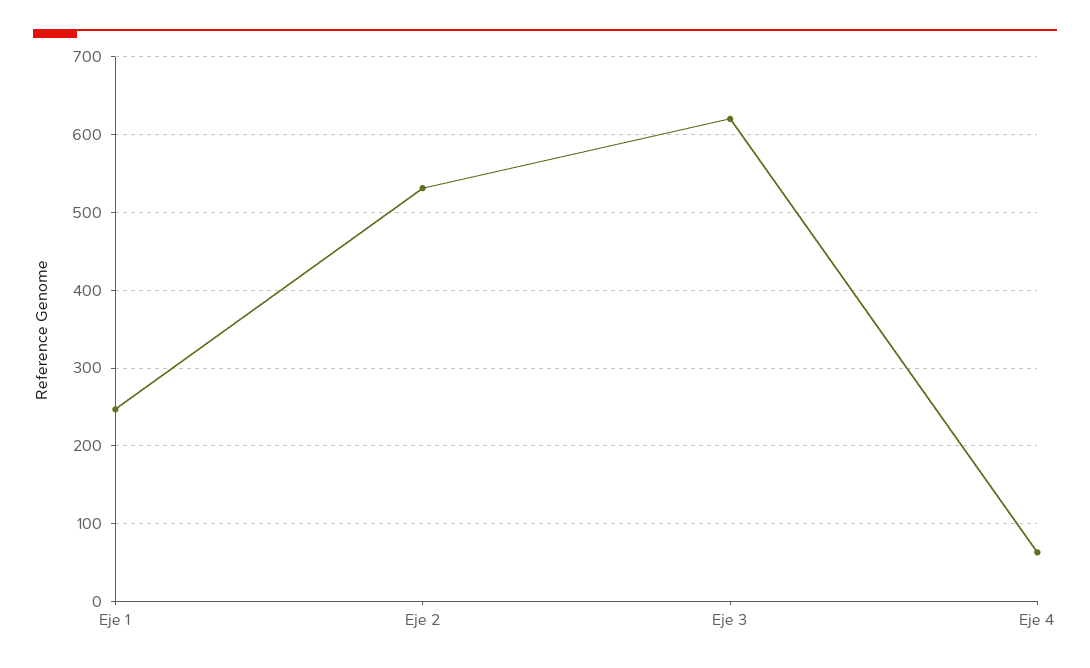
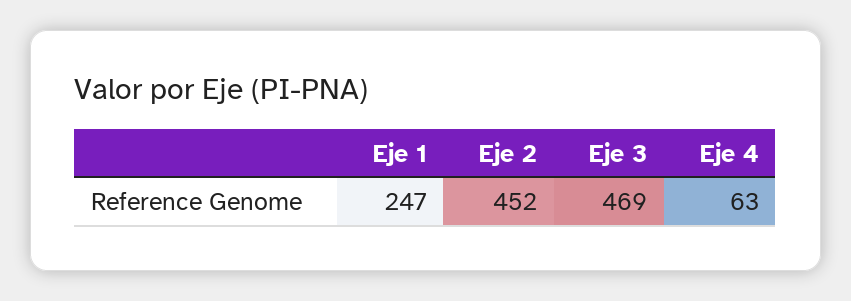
Eje 2: 530 -> 452
Eje 3: 620 -> 469

